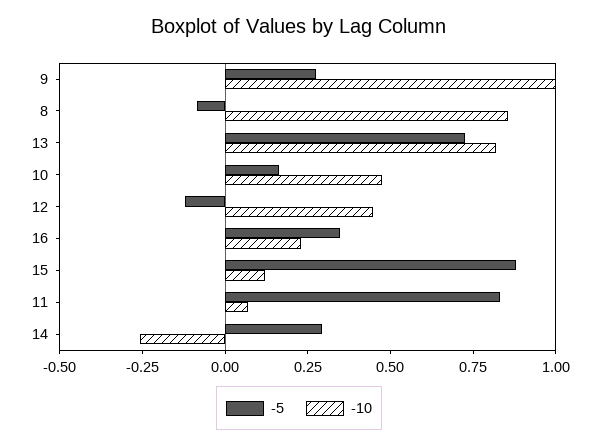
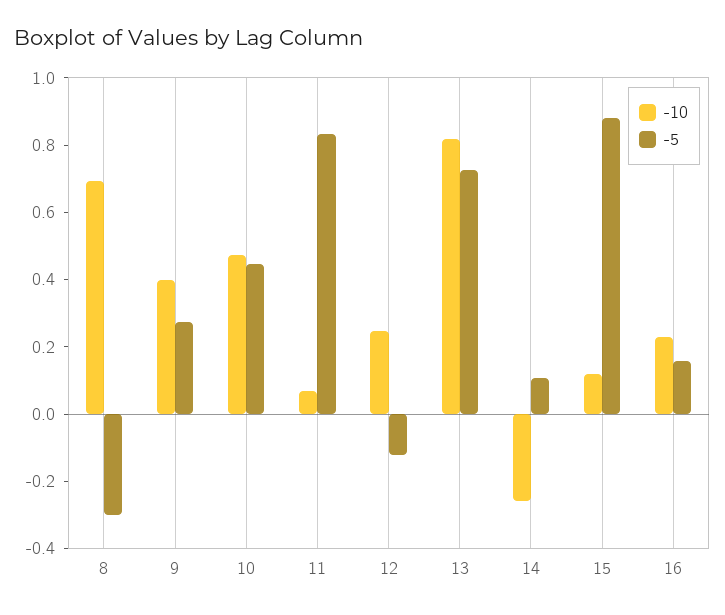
-10, 9: 1 -> 0.4
-5, 8: -0.1 -> -0.3
-10, 8: 0.85 -> 0.7
-5, 10: 0.15 -> 0.45
-10, 12: 0.45 -> 0.25
-5, 16: 0.35 -> 0.15
-5, 14: 0.3 -> 0.1

